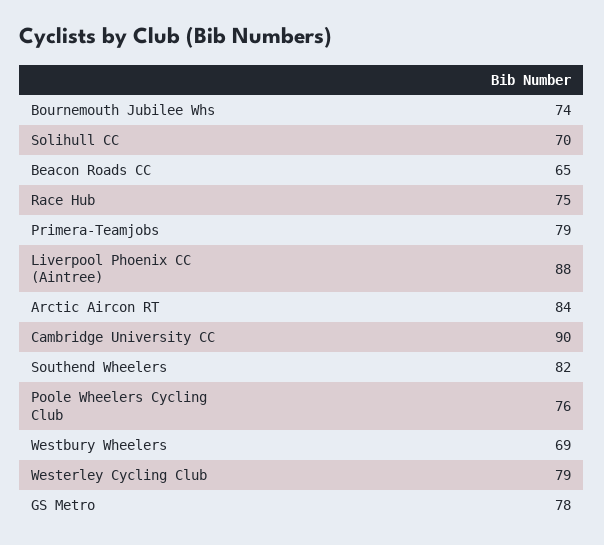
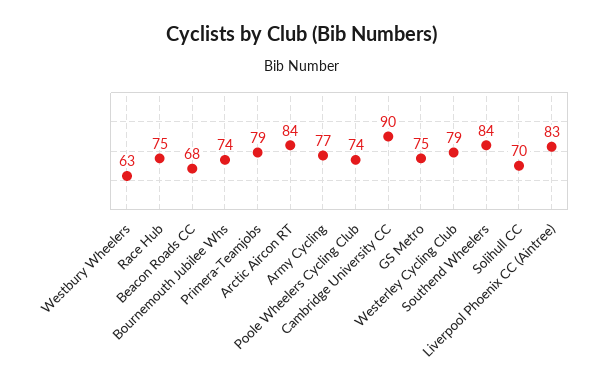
Beacon Roads CC: 65 -> 68
Liverpool Phoenix CC (Aintree): 88 -> 83
Southend Wheelers: 82 -> 84
Poole Wheelers Cycling Club: 76 -> 74
Westbury Wheelers: 69 -> 63
GS Metro: 78 -> 75
Army Cycling: none -> 77

